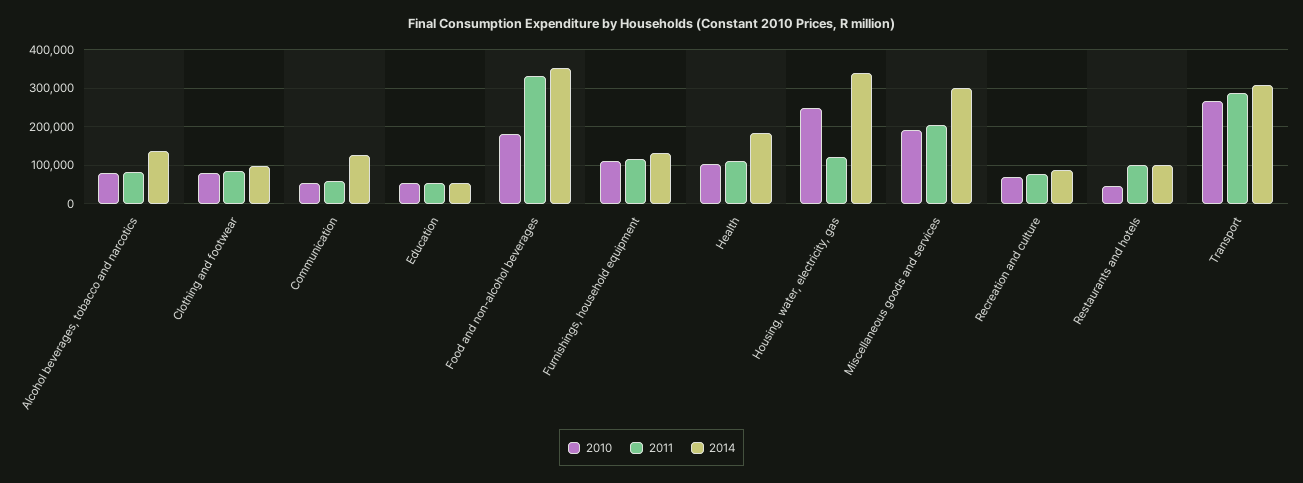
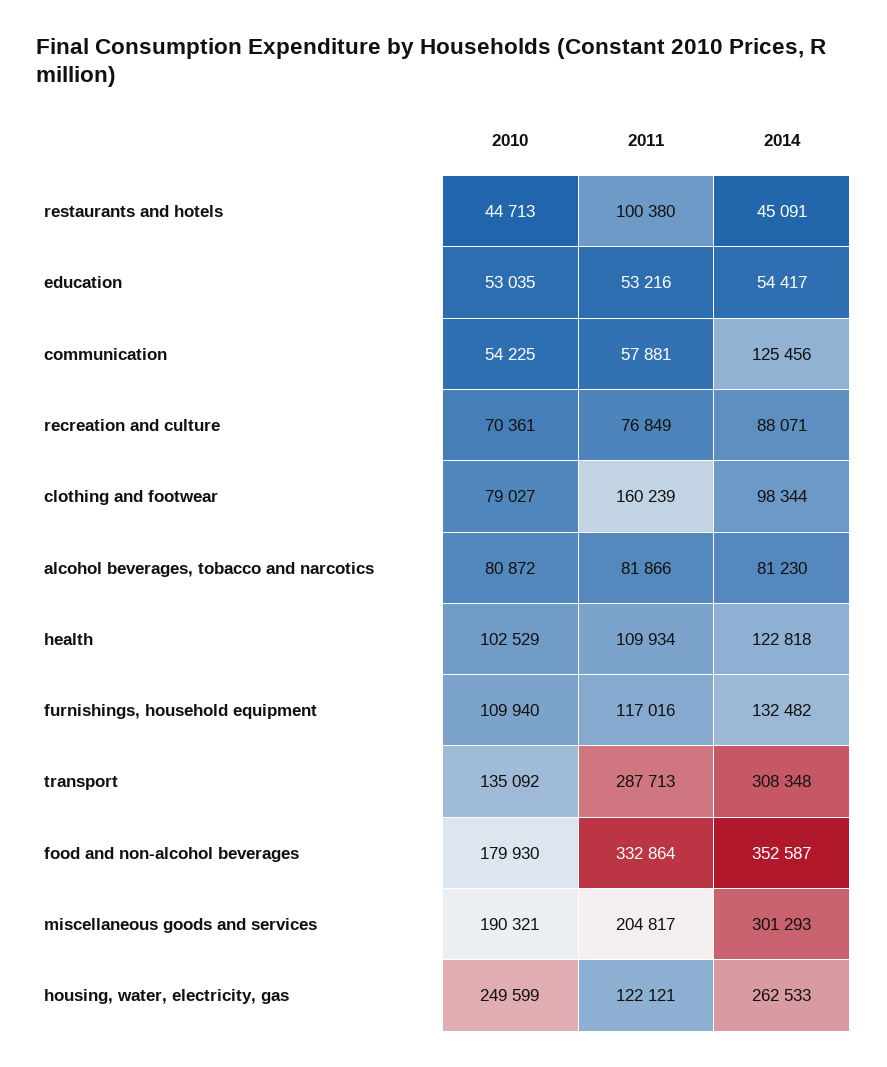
2014, Alcohol beverages, tobacco and narcotics: 140000 -> 81230
2011, Clothing and footwear: 80000 -> 160239
2014, Health: 180000 -> 122818
2014, Housing, water, electricity, gas: 340000 -> 262533
2014, Restaurants and hotels: 100000 -> 45091
2010, Transport: 260000 -> 135092

